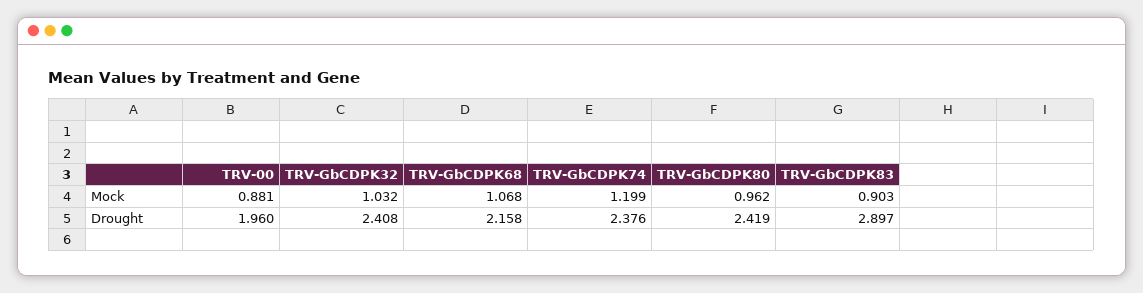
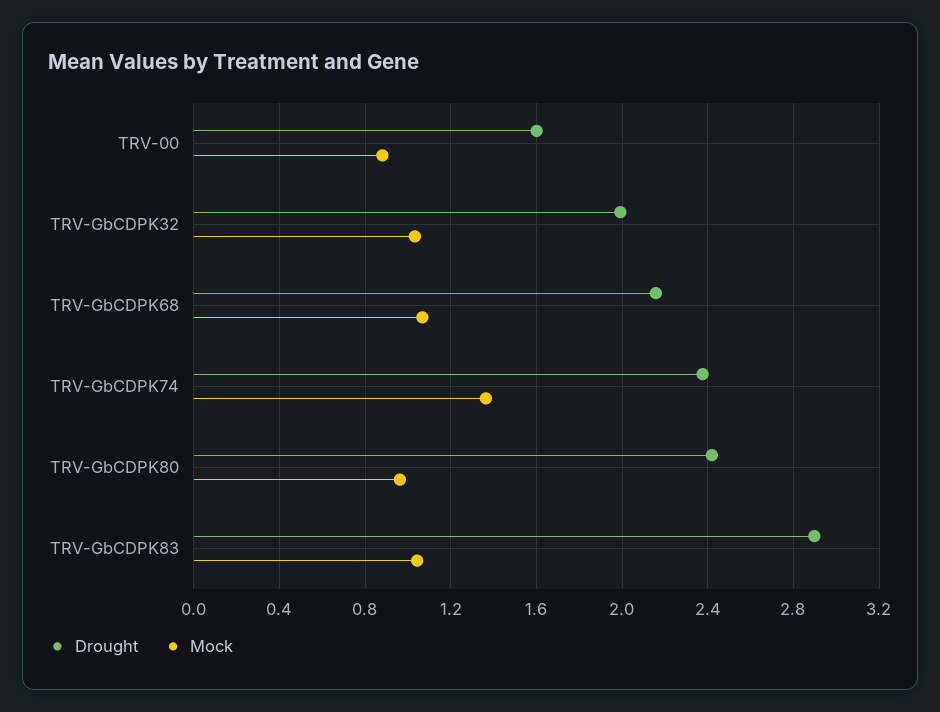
Mock, TRV-GbCDPK74: 1.199 -> 1.35
Mock, TRV-GbCDPK83: 0.903 -> 1.05
Drought, TRV-00: 1.96 -> 1.6
Drought, TRV-GbCDPK32: 2.408 -> 2

